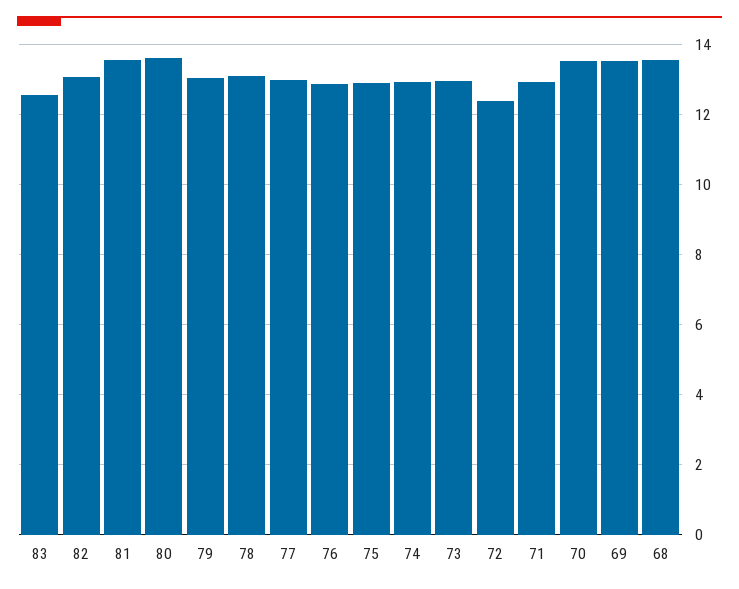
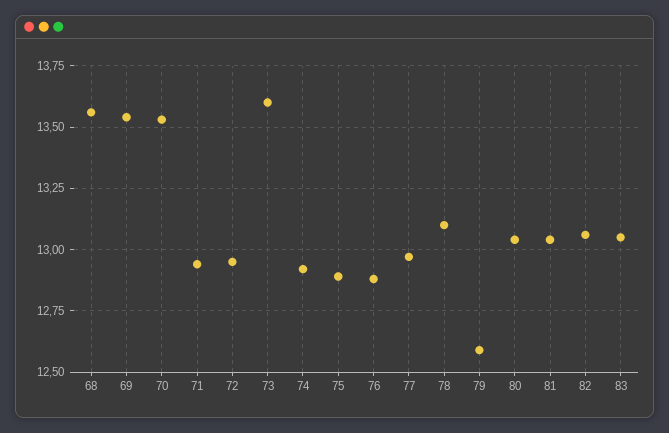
83: 12.6 -> 13.05
81: 13.6 -> 13.05
80: 13.6 -> 13.05
79: 13 -> 12.6
73: 13 -> 13.6
72: 12.4 -> 12.95

